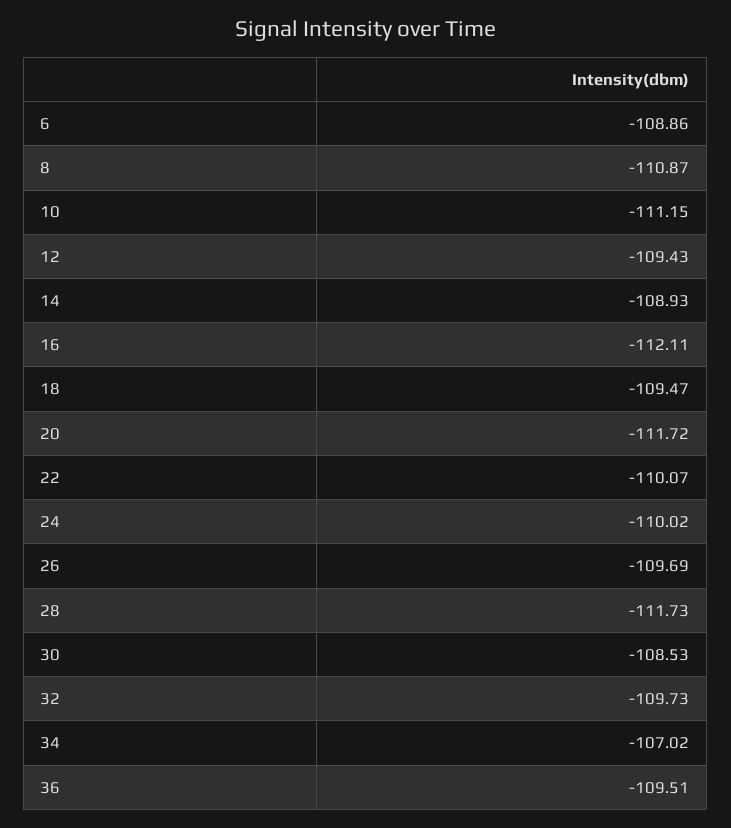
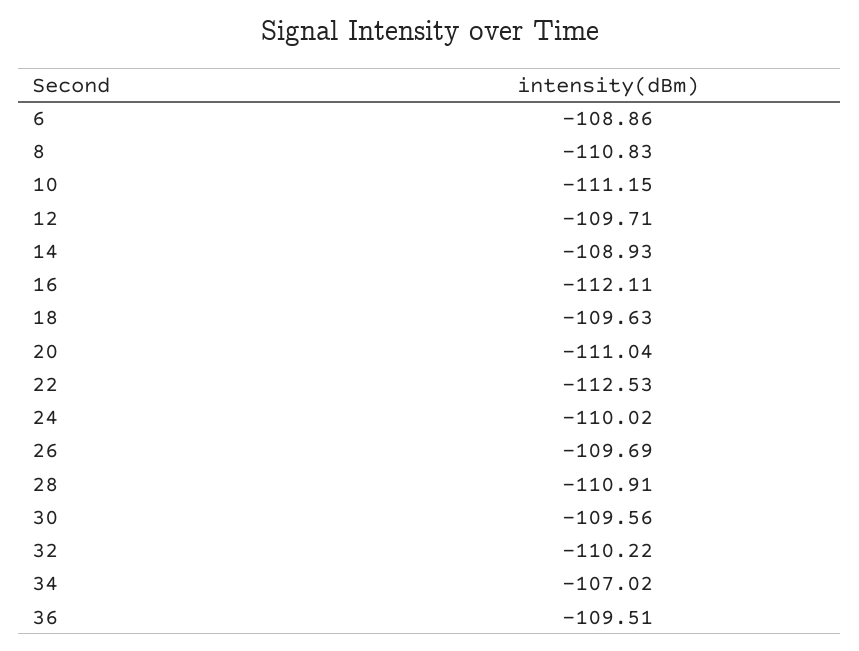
8: -110.87 -> -110.83
12: -109.43 -> -109.71
18: -109.47 -> -109.63
20: -111.72 -> -111.04
22: -110.07 -> -112.53
28: -111.73 -> -110.91
30: -108.53 -> -109.56
32: -109.73 -> -110.22

